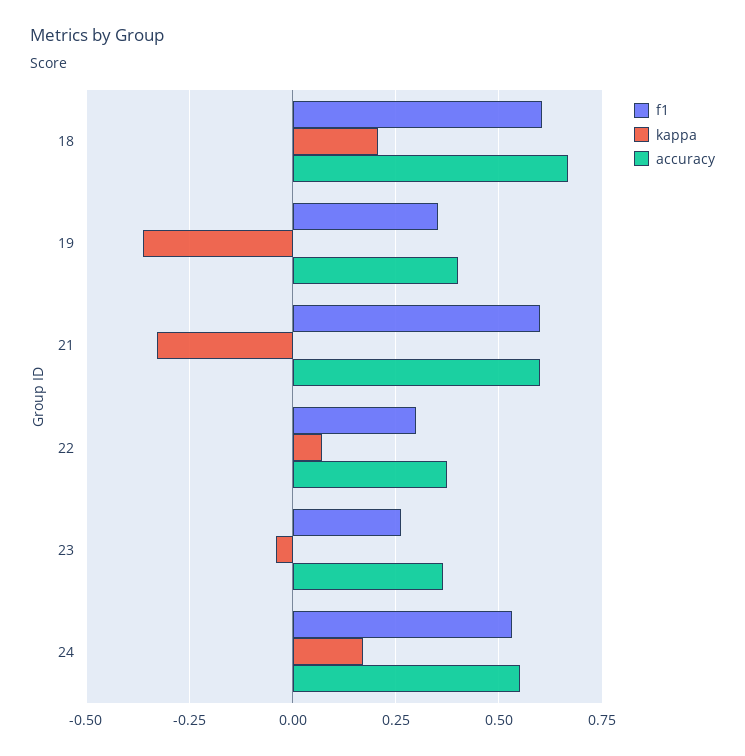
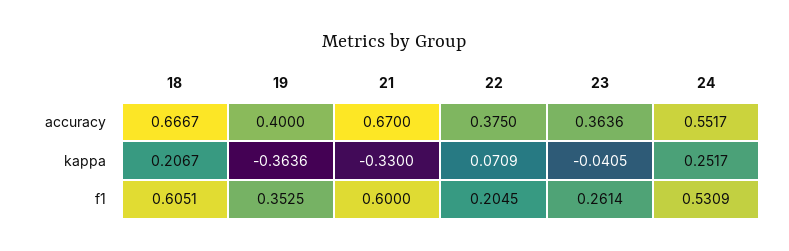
accuracy, 21: 0.6 -> 0.67
f1, 22: 0.3 -> 0.2045
kappa, 24: 0.175 -> 0.2517

